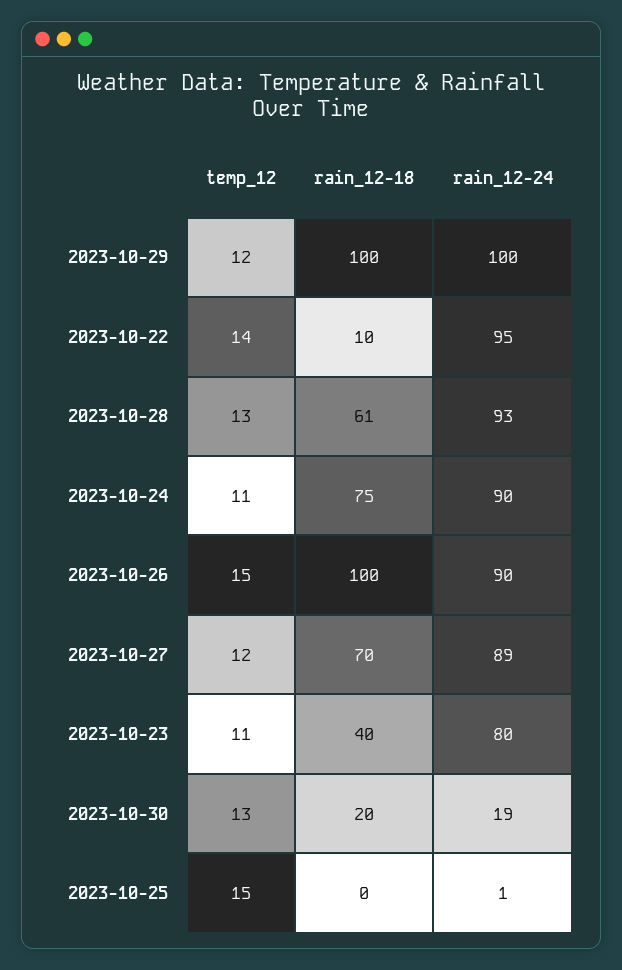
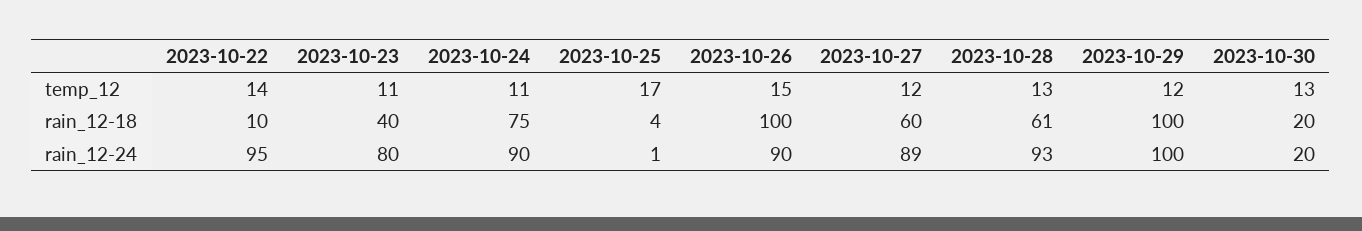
rain_12-18, 2023-10-27: 70 -> 60
rain_12-24, 2023-10-30: 19 -> 20
temp_12, 2023-10-25: 15 -> 17
rain_12-18, 2023-10-25: 0 -> 4

